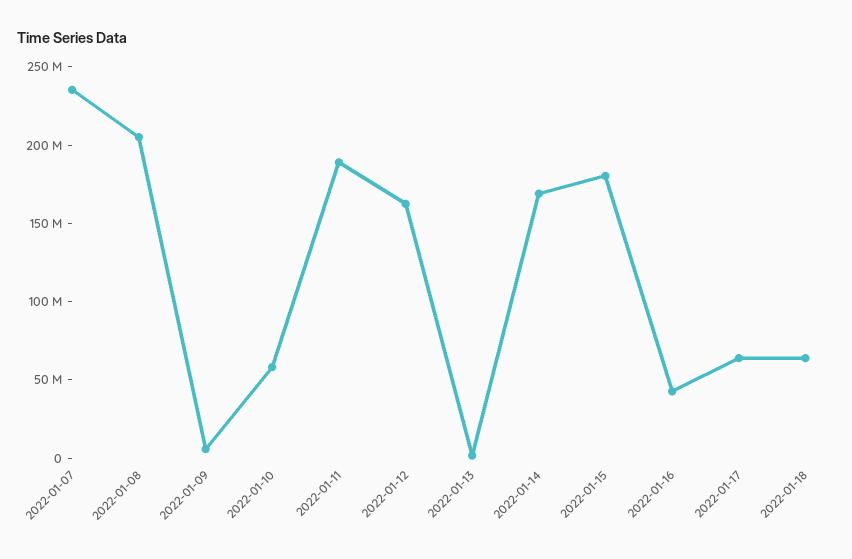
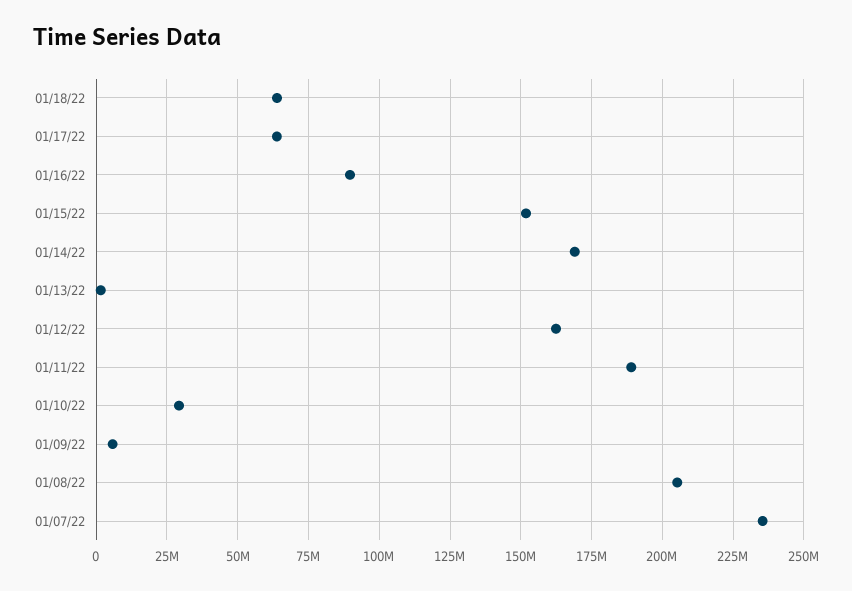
2022-01-10: 60000000 -> 30000000
2022-01-15: 180000000 -> 152500000
2022-01-16: 40000000 -> 90000000

